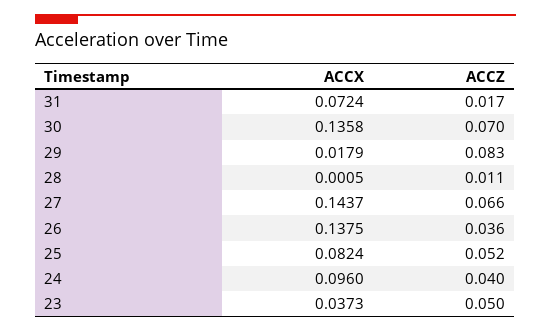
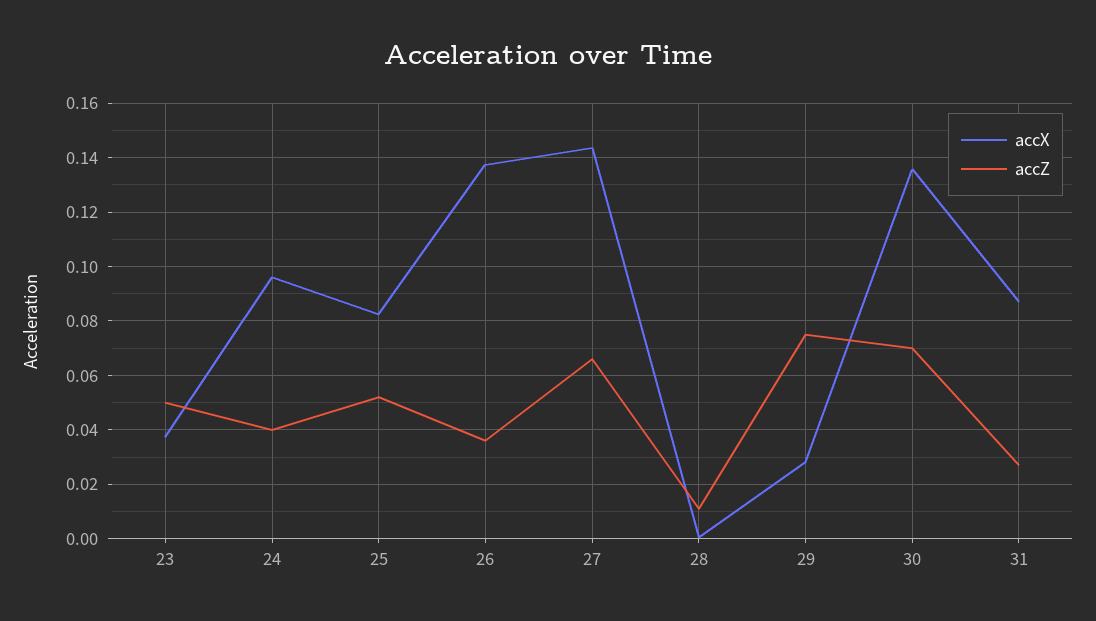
ACCX, 31: 0.0724 -> 0.0875
ACCZ, 31: 0.017 -> 0.0275
ACCX, 29: 0.0179 -> 0.0275
ACCZ, 29: 0.083 -> 0.075

